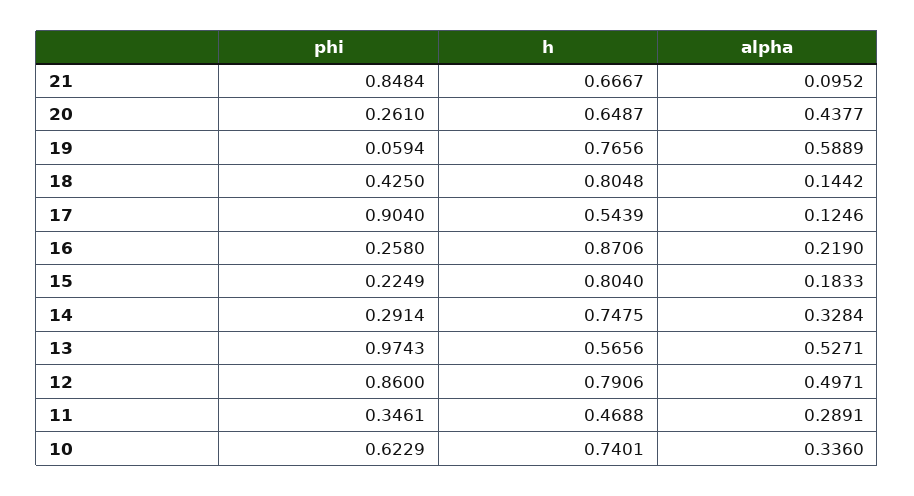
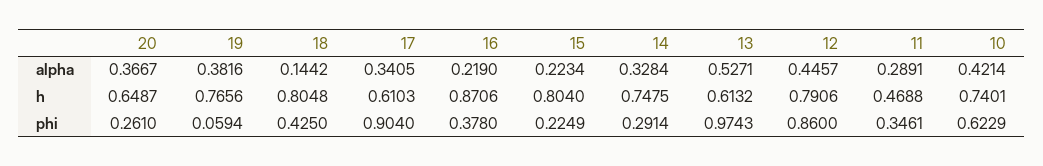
phi, 21: 0.8484 -> none
h, 21: 0.6667 -> none
alpha, 21: 0.0952 -> none
alpha, 20: 0.4377 -> 0.3667
alpha, 19: 0.5889 -> 0.3816
h, 17: 0.5439 -> 0.6103
alpha, 17: 0.1246 -> 0.3405
phi, 16: 0.258 -> 0.378
alpha, 15: 0.1833 -> 0.2234
h, 13: 0.5656 -> 0.6132
alpha, 12: 0.4971 -> 0.4457
alpha, 10: 0.336 -> 0.4214

